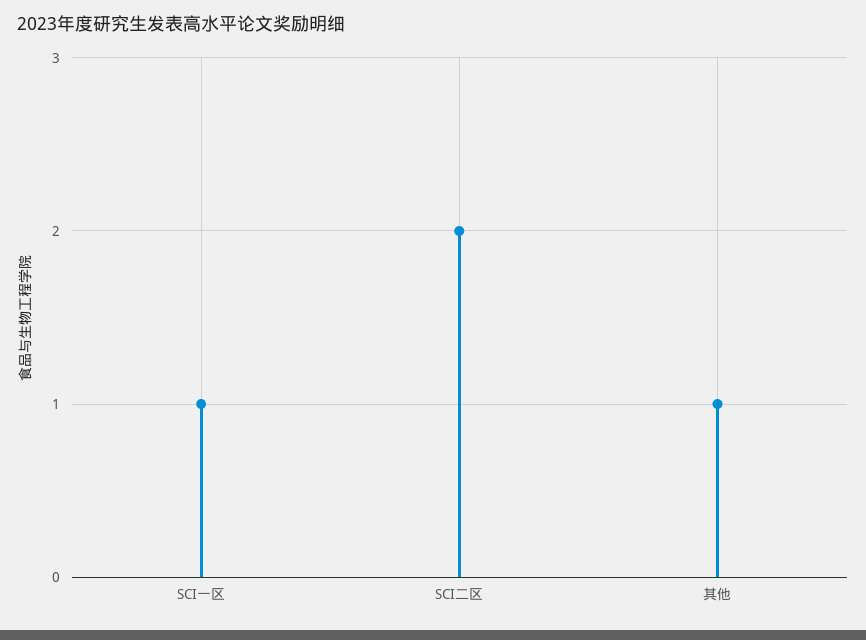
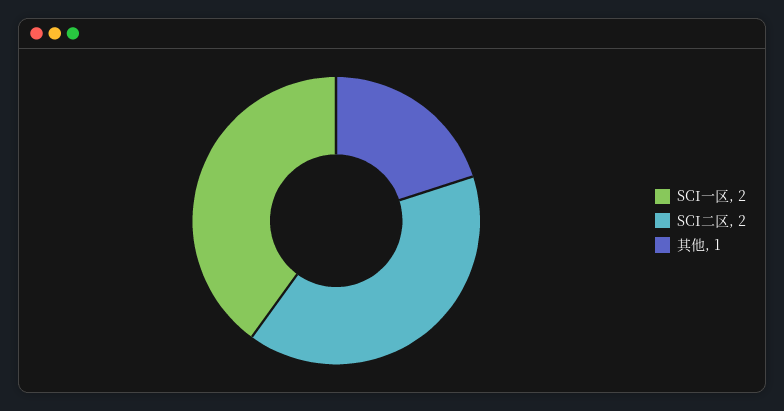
SCI一区: 1 -> 2

